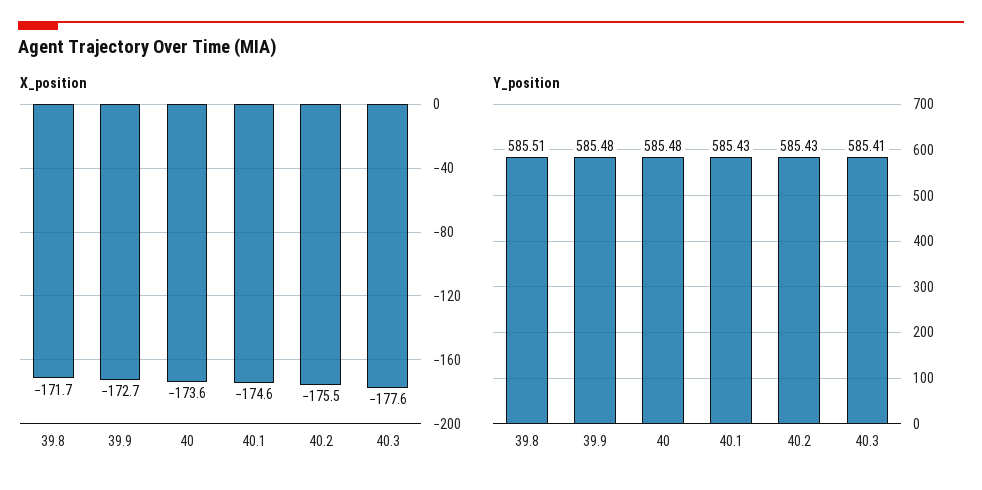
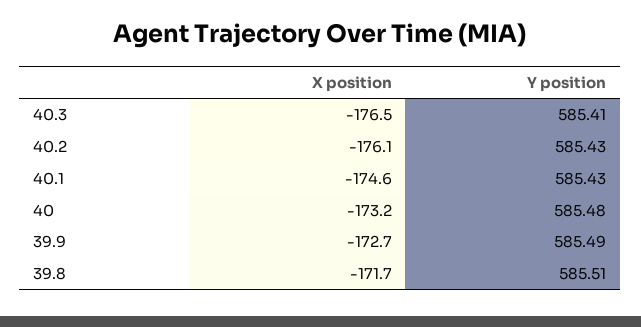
X_position, 40: -173.6 -> -173.2
X_position, 40.2: -175.5 -> -176.1
X_position, 40.3: -177.6 -> -176.5
Y_position, 39.9: 585.48 -> 585.49

